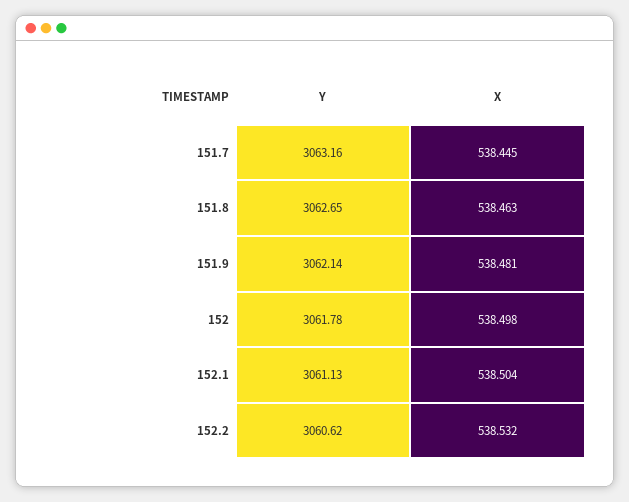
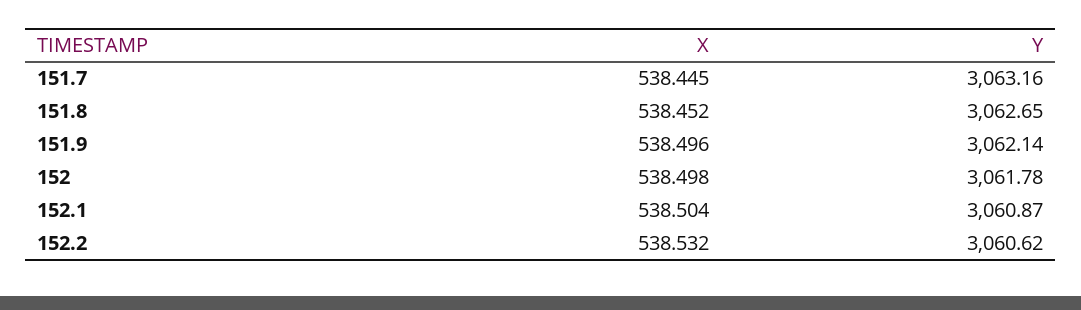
X, 151.8: 538.463 -> 538.452
X, 151.9: 538.481 -> 538.496
Y, 152.1: 3061.13 -> 3060.87

